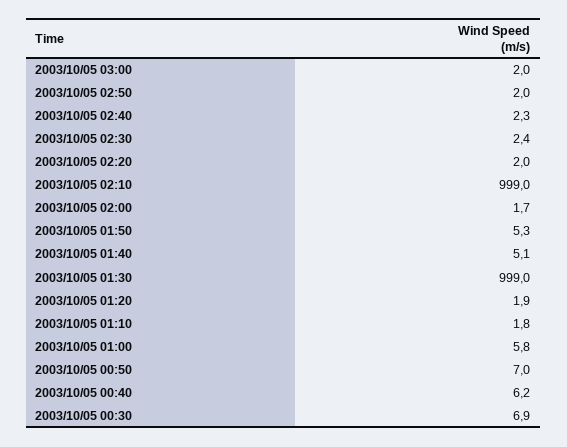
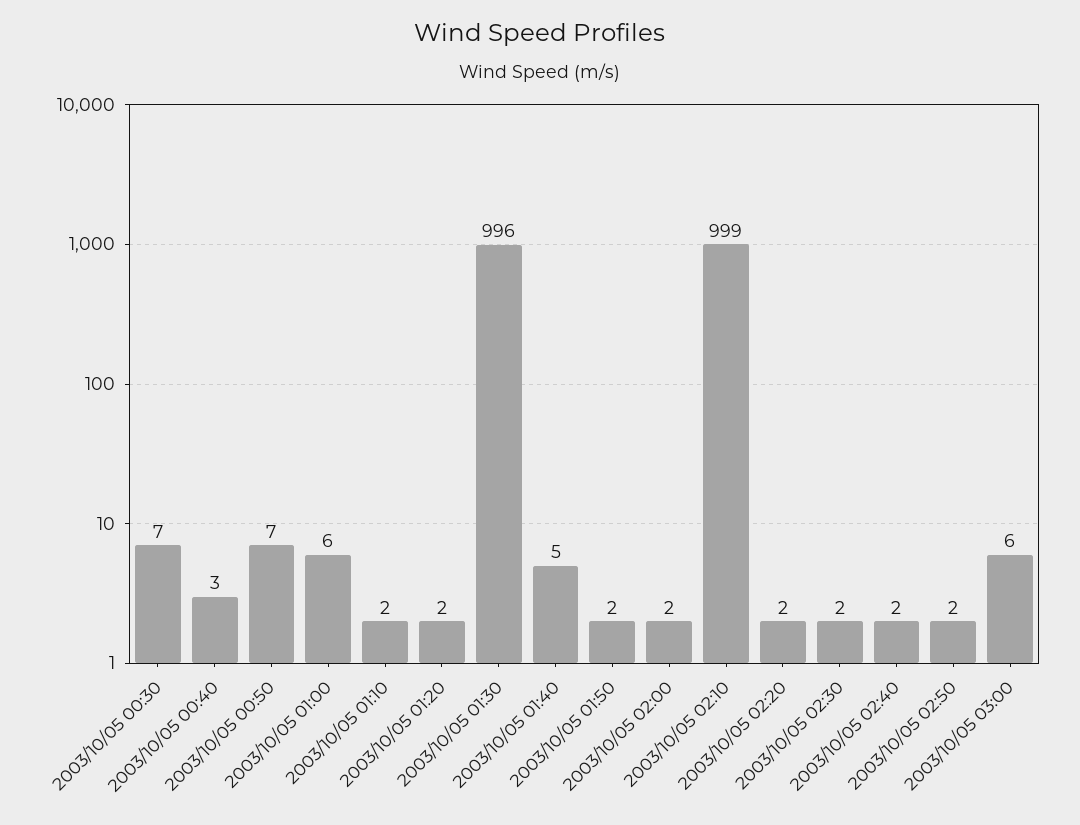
2003/10/05 03:00: 2 -> 6
2003/10/05 01:50: 5.3 -> 2
2003/10/05 01:30: 999 -> 996
2003/10/05 00:40: 6.2 -> 3

